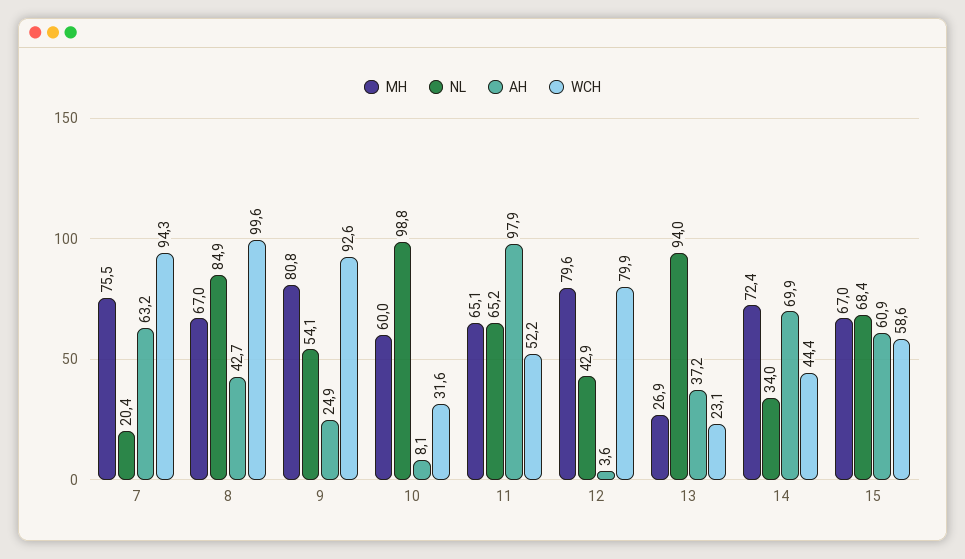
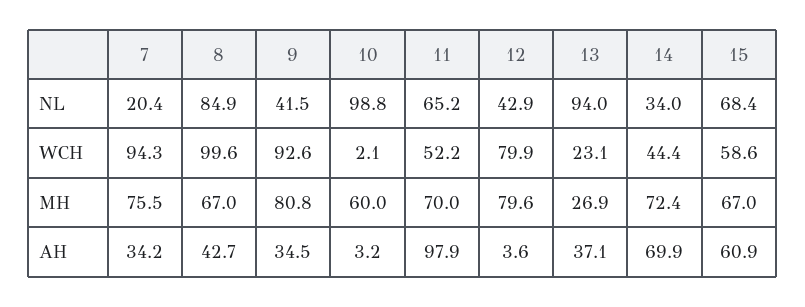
AH, 7: 63.2 -> 34.2
NL, 9: 54.1 -> 41.5
AH, 9: 24.9 -> 34.5
AH, 10: 8.1 -> 3.2
WCH, 10: 31.6 -> 2.1
MH, 11: 65.1 -> 70
AH, 13: 37.2 -> 37.1

